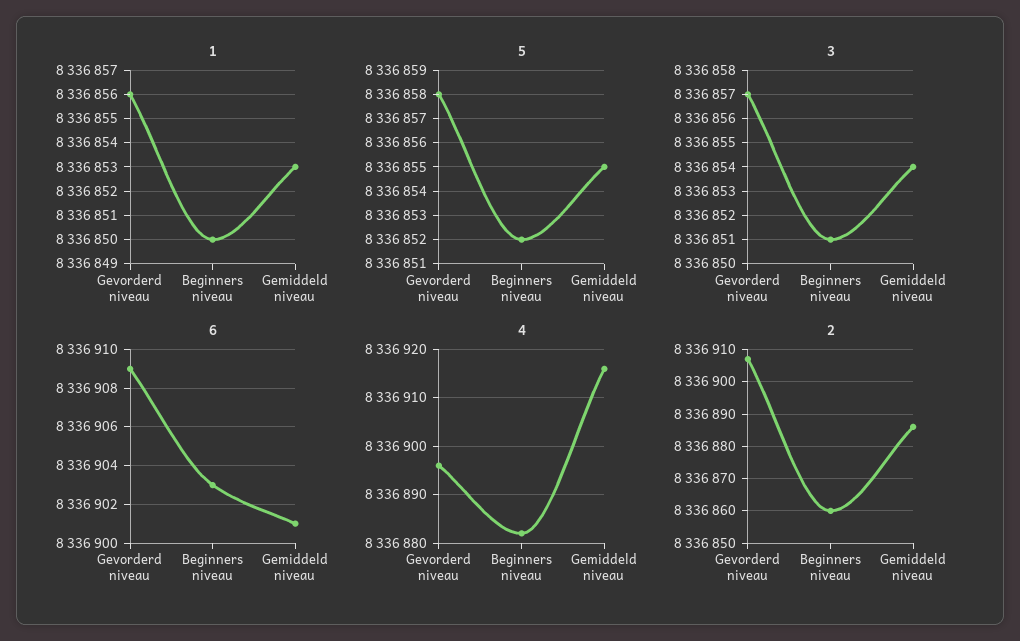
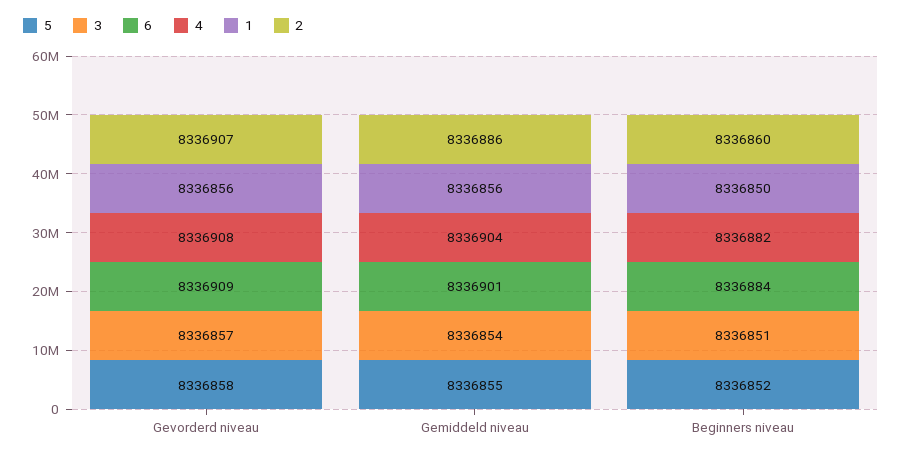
1, Gemiddeld niveau: 8336853 -> 8336856
6, Beginners niveau: 8336903 -> 8336884
4, Gevorderd niveau: 8336895 -> 8336908
4, Gemiddeld niveau: 8336915 -> 8336904

